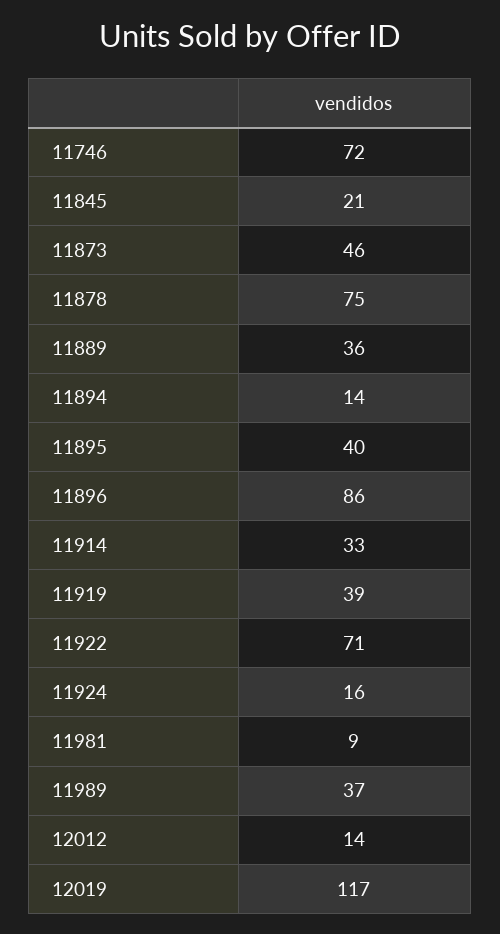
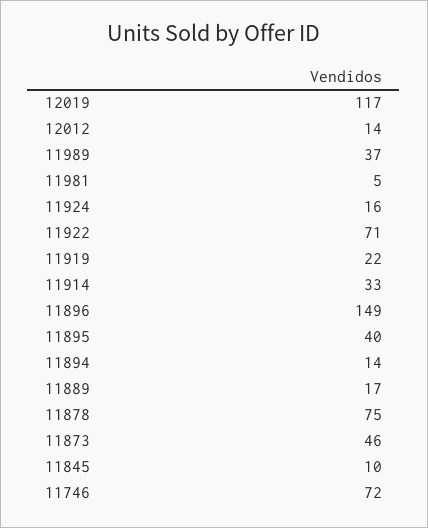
11845: 21 -> 10
11889: 36 -> 17
11896: 86 -> 149
11919: 39 -> 22
11981: 9 -> 5

